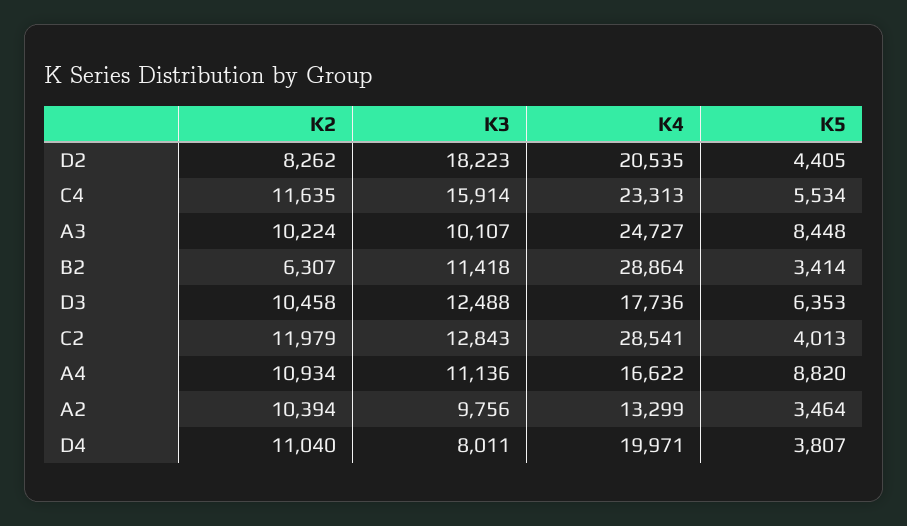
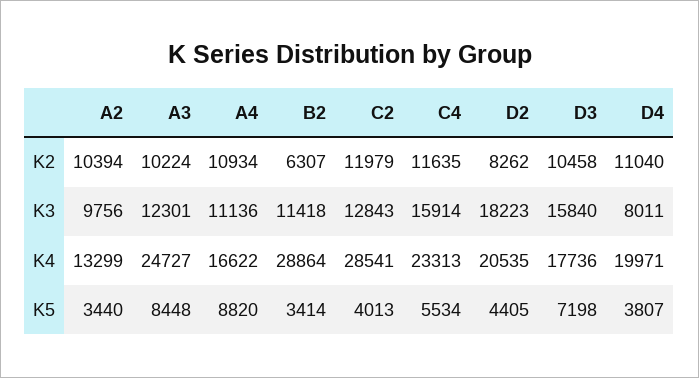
K3, A3: 10107 -> 12301
K3, D3: 12488 -> 15840
K5, D3: 6353 -> 7198
K5, A2: 3464 -> 3440

